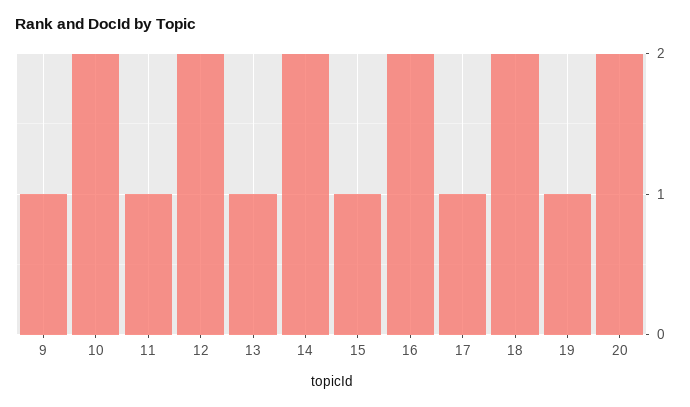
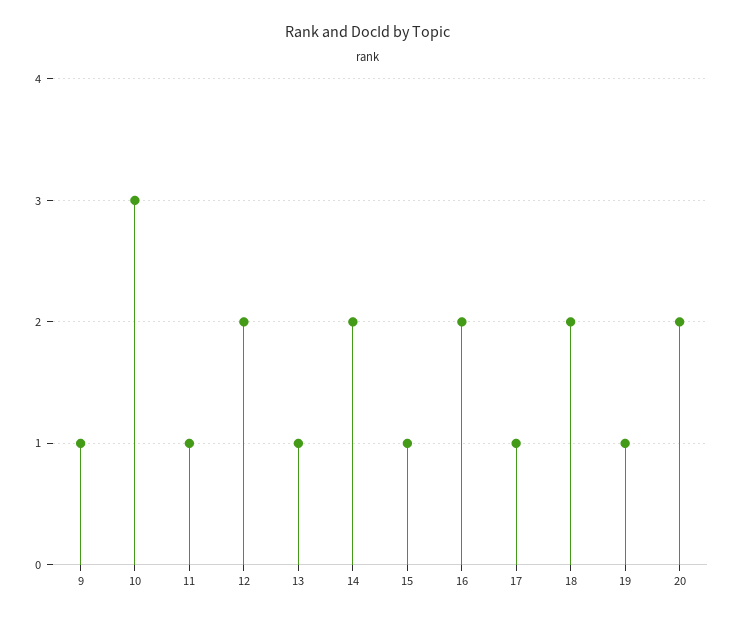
10: 2 -> 3

